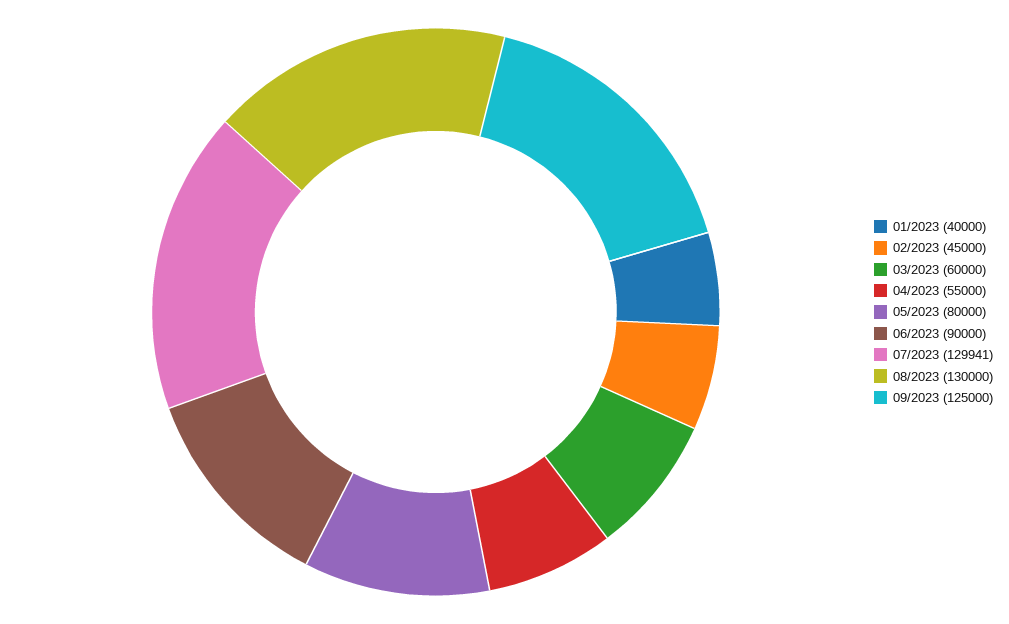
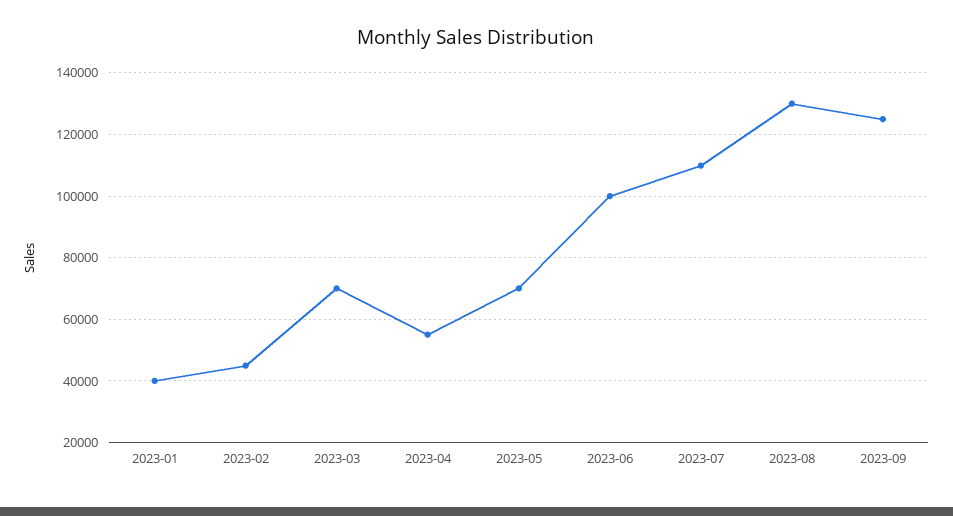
03/2023: 60000 -> 70000
05/2023: 80000 -> 70000
06/2023: 90000 -> 100000
07/2023: 129941 -> 110000

